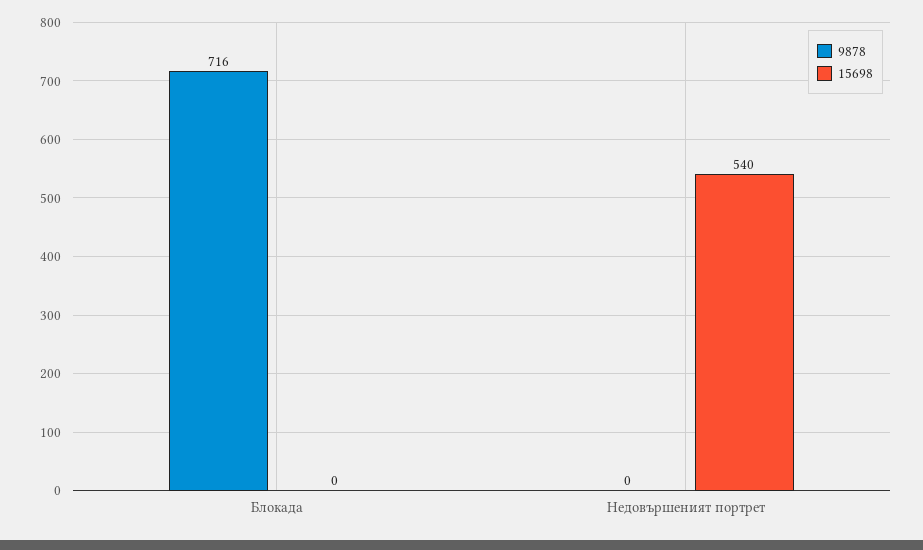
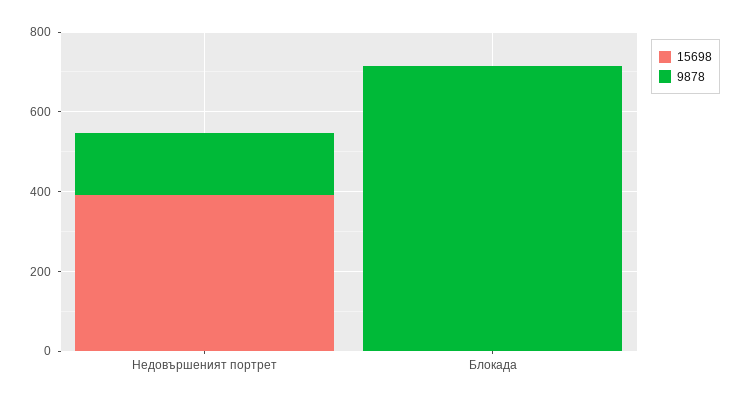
9878, Недовършеният портрет: 0 -> 150
15698, Недовършеният портрет: 540 -> 400

